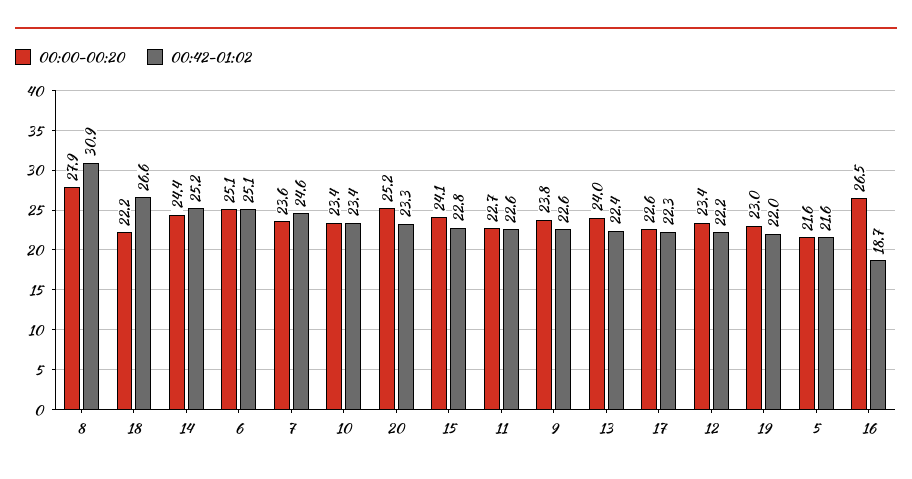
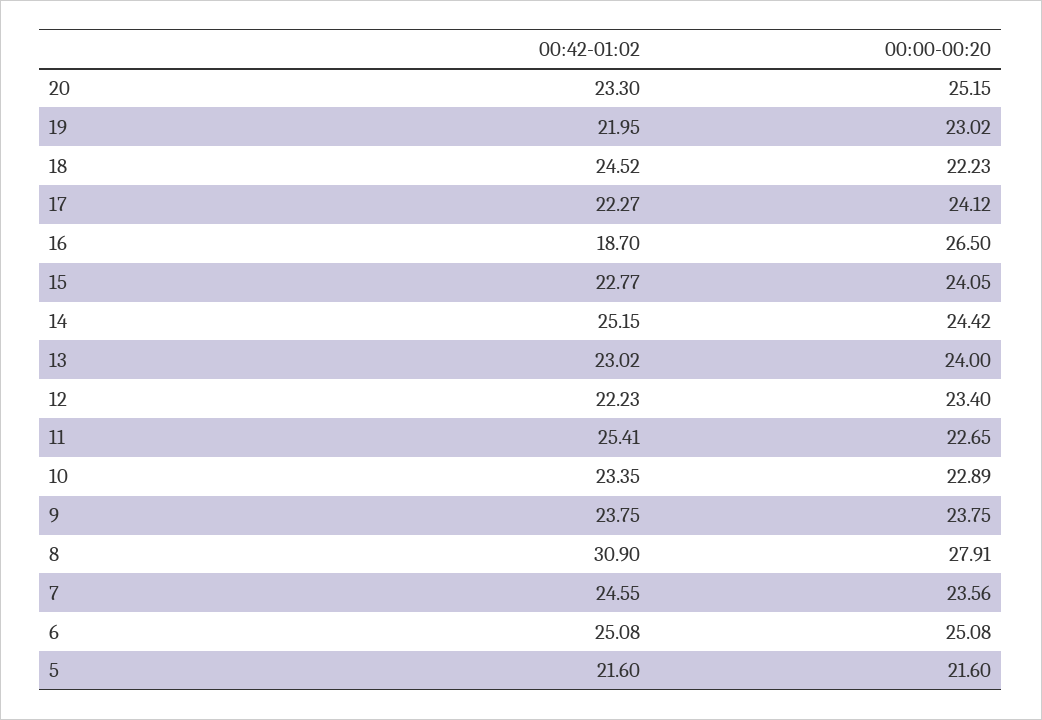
00:42-01:02, 18: 26.6 -> 24.52
00:00-00:20, 10: 23.4 -> 22.89
00:42-01:02, 11: 22.6 -> 25.41
00:42-01:02, 9: 22.6 -> 23.75
00:42-01:02, 13: 22.4 -> 23.02
00:00-00:20, 17: 22.6 -> 24.12

